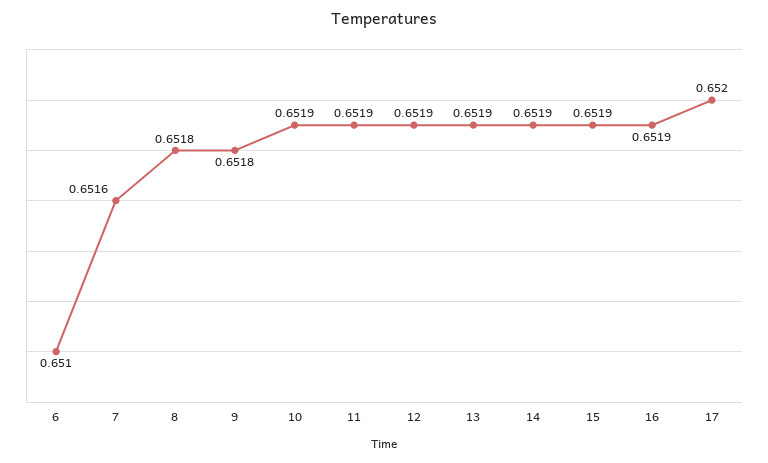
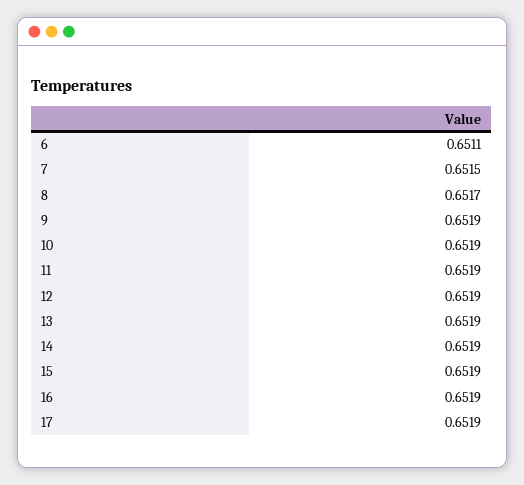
6: 0.651 -> 0.6511
7: 0.6516 -> 0.6515
8: 0.6518 -> 0.6517
9: 0.6518 -> 0.6519
17: 0.652 -> 0.6519

